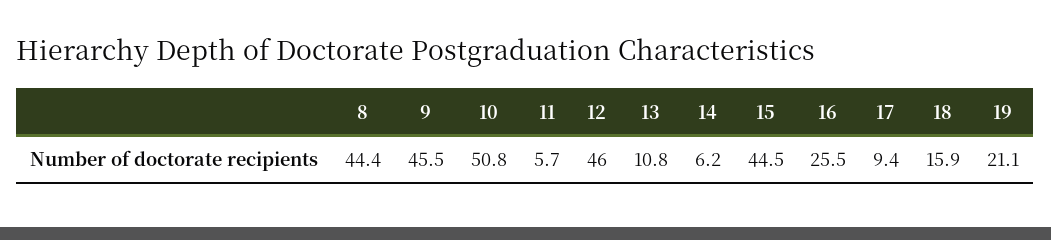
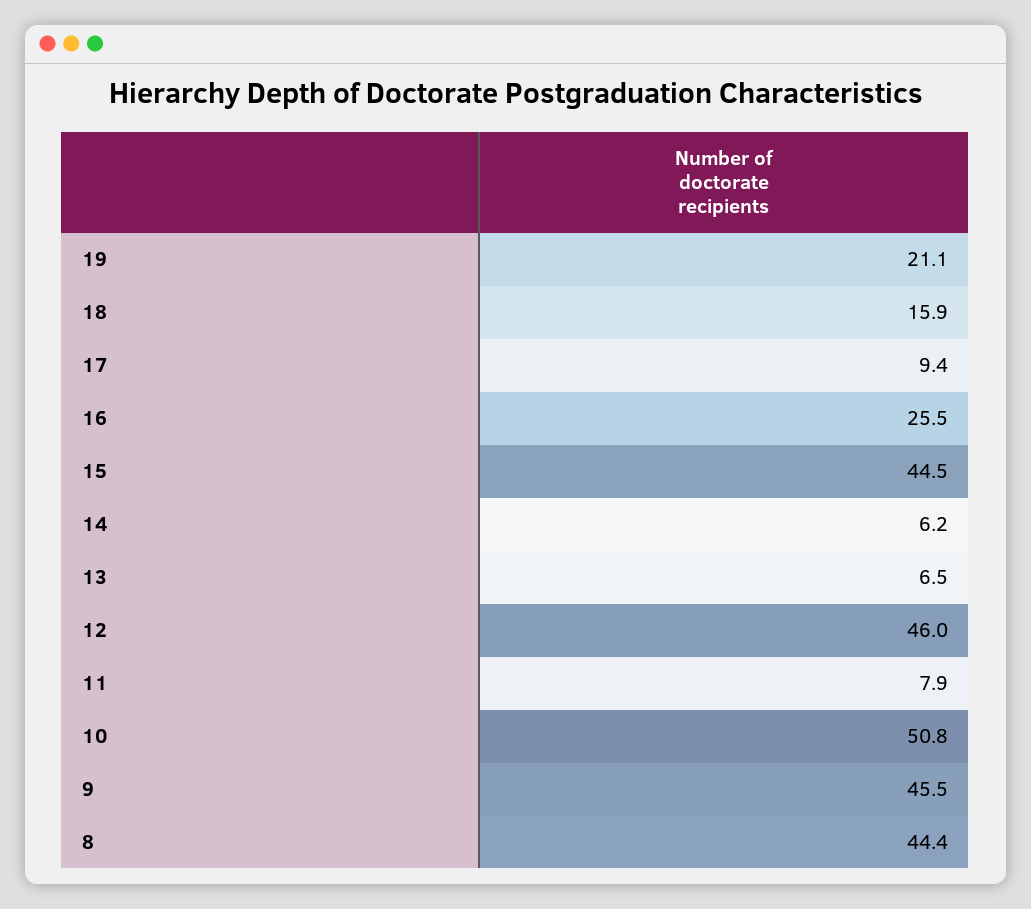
11: 5.7 -> 7.9
13: 10.8 -> 6.5

